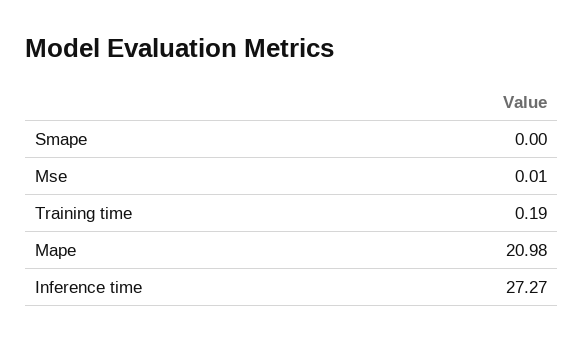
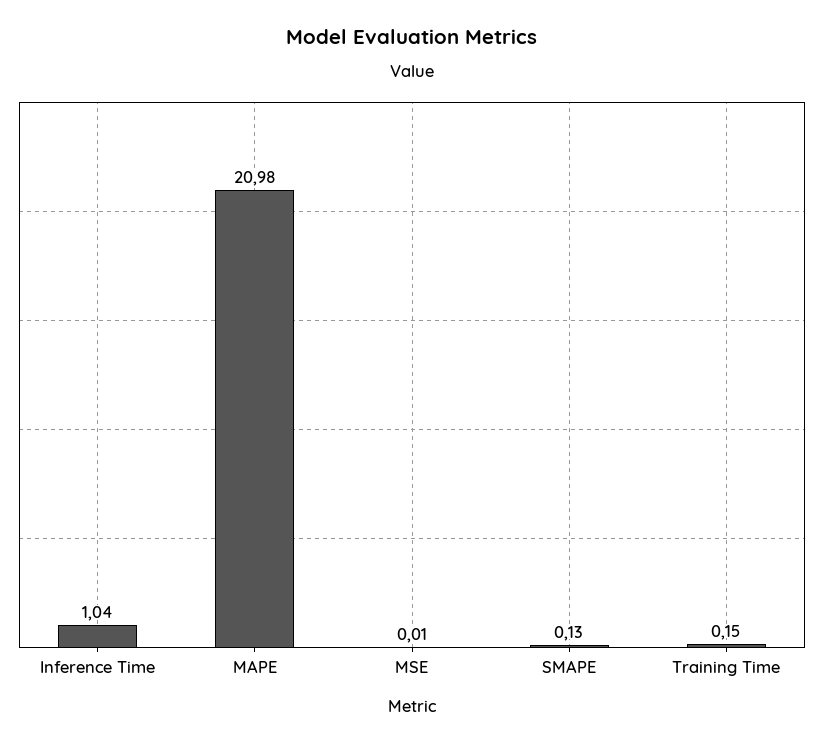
Smape: 0 -> 0.13
Training time: 0.19 -> 0.15
Inference time: 27.27 -> 1.04

